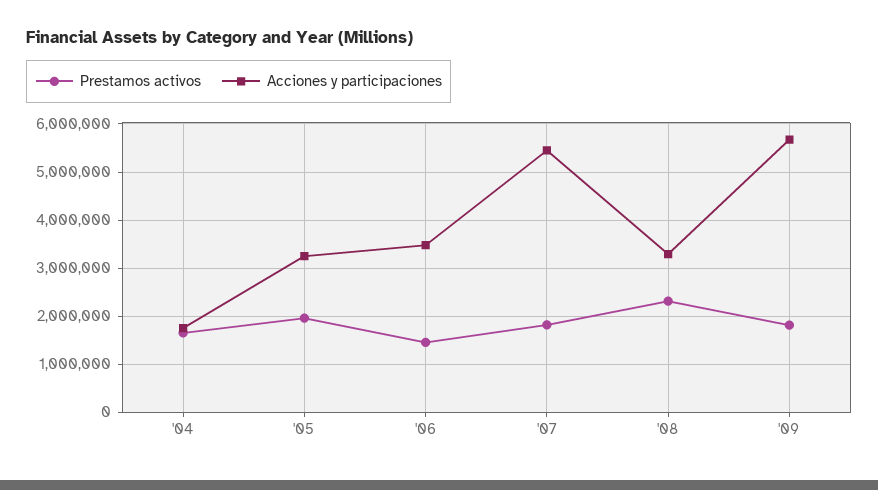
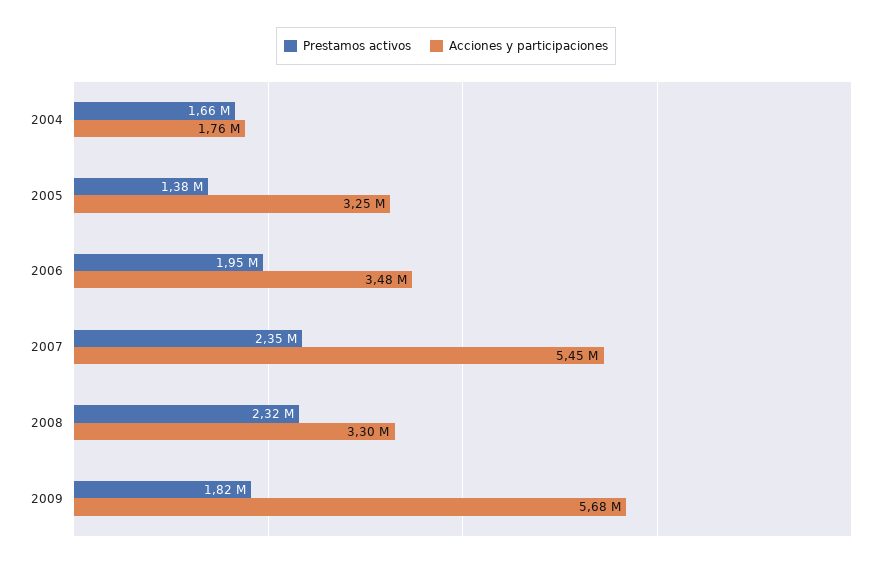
Prestamos activos, '05: 2000000 -> 1380000
Prestamos activos, '06: 1400000 -> 1950000
Prestamos activos, '07: 1800000 -> 2350000

